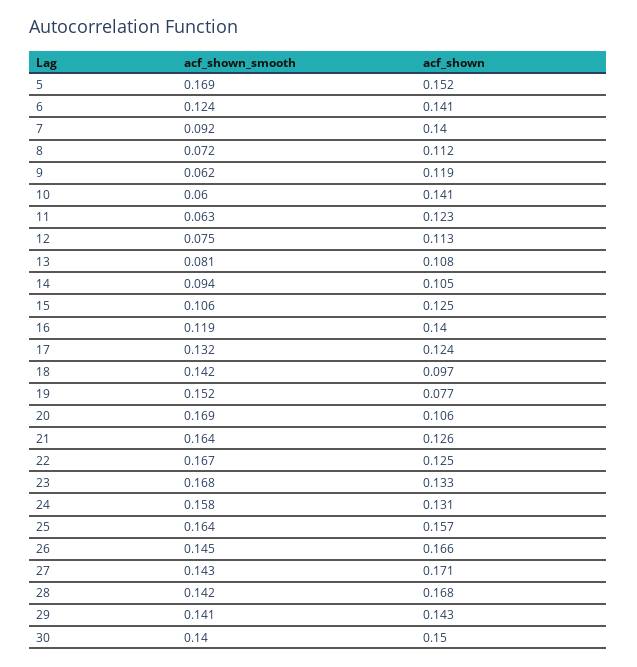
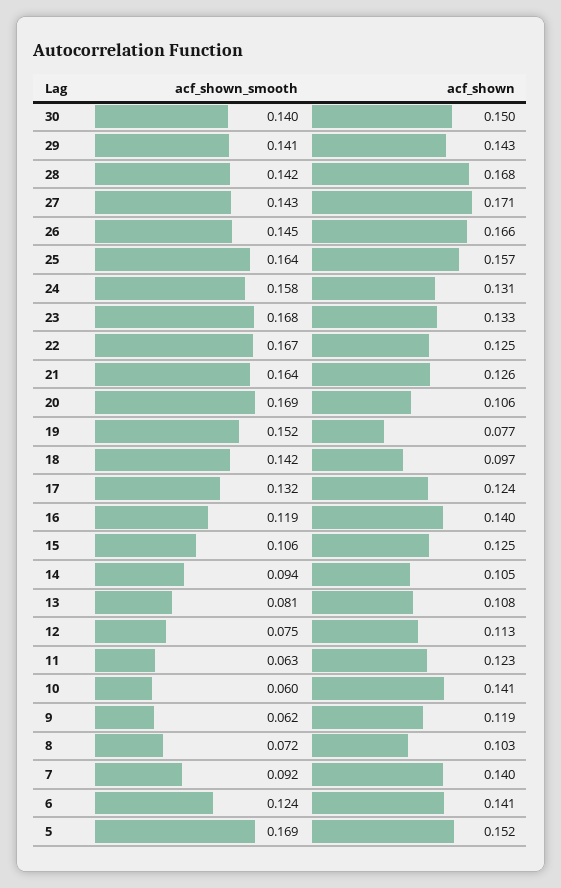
acf_shown, 8: 0.112 -> 0.103

